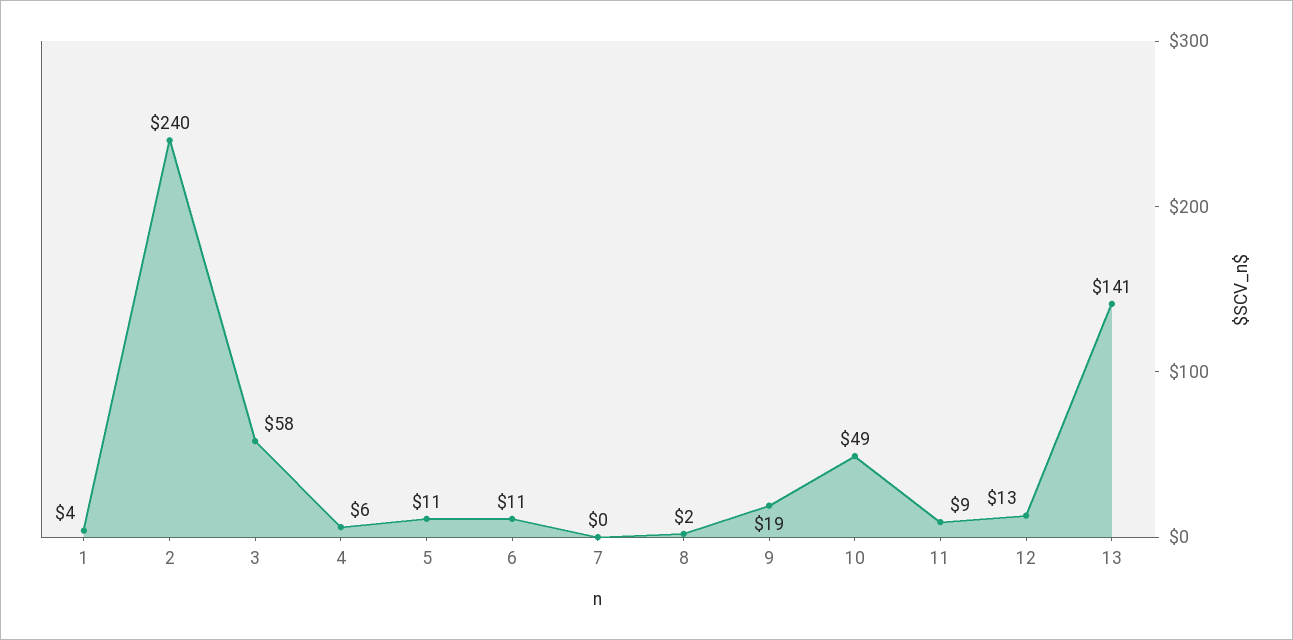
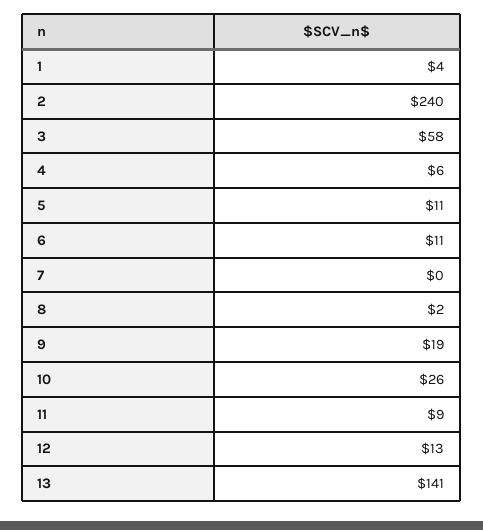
10: 49 -> 26

